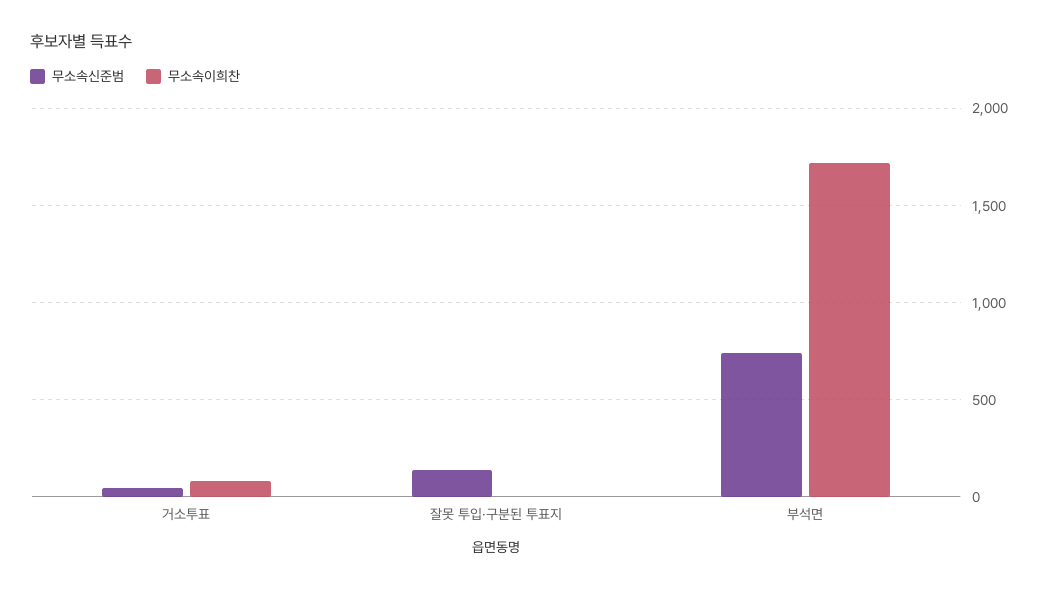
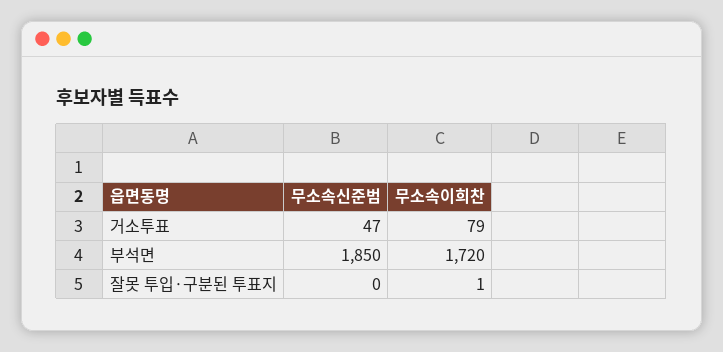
무소속신준범, 잘못 투입·구분된 투표지: 150 -> 0
무소속신준범, 부석면: 750 -> 1850

